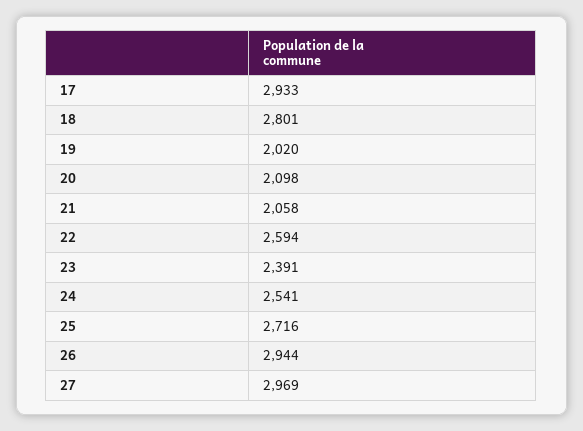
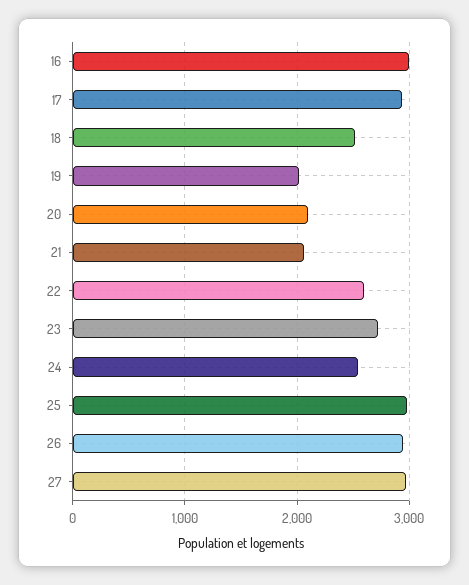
18: 2801 -> 2500
23: 2391 -> 2700
25: 2716 -> 3000
16: none -> 3000

